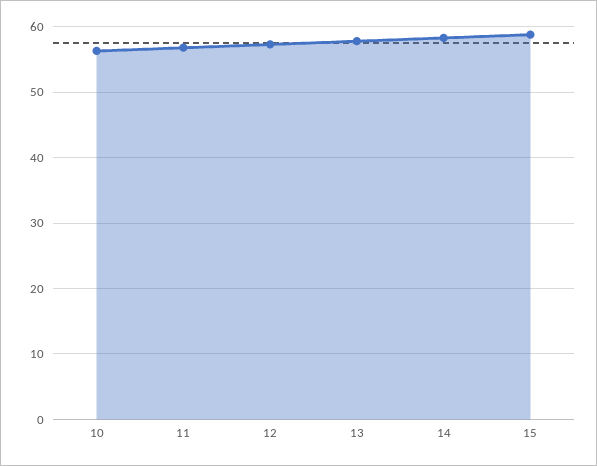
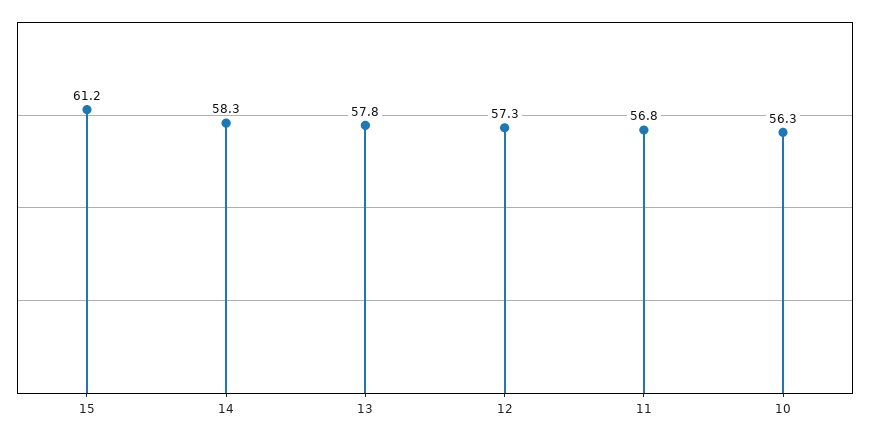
15: 59 -> 61.2

